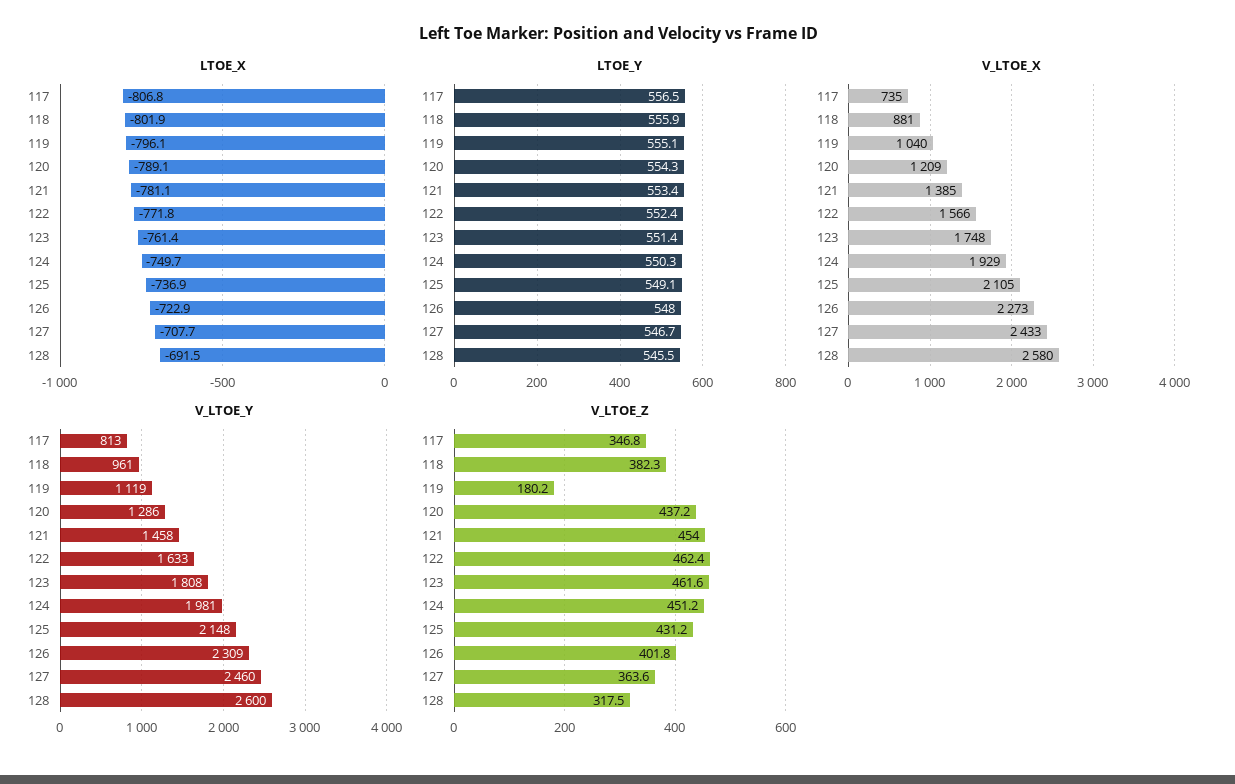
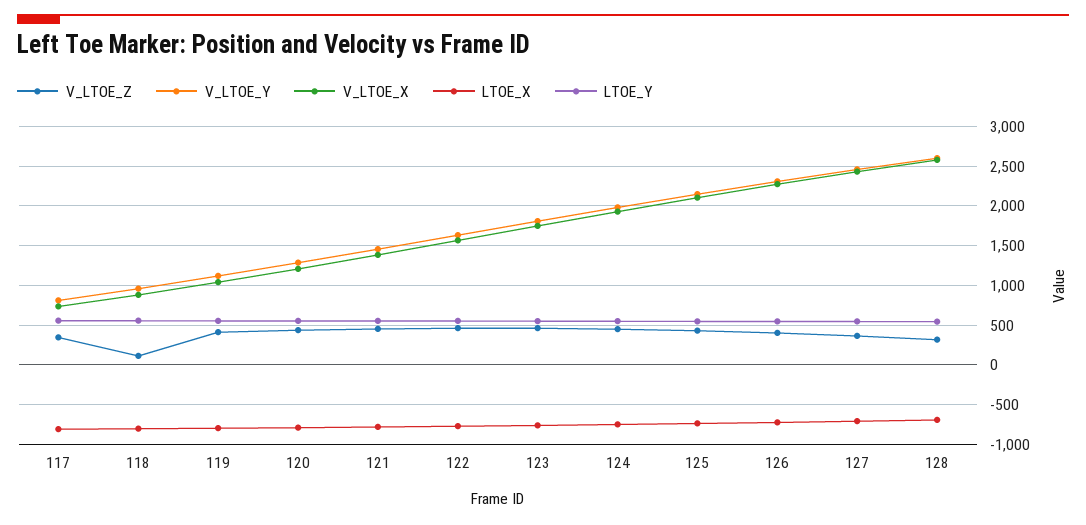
V_LTOE_Z, 118: 382.3 -> 100
V_LTOE_Z, 119: 180.2 -> 400

